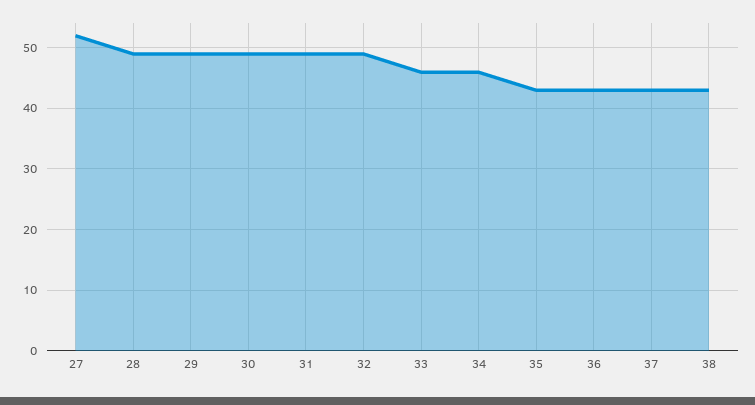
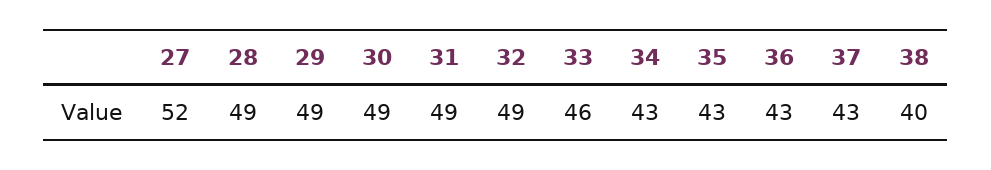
34: 46 -> 43
38: 43 -> 40

